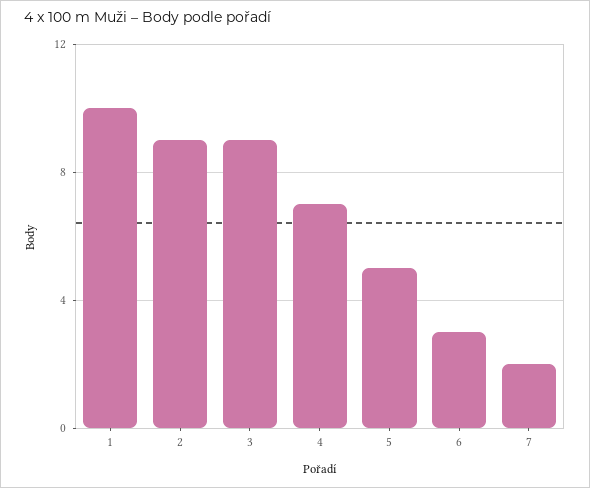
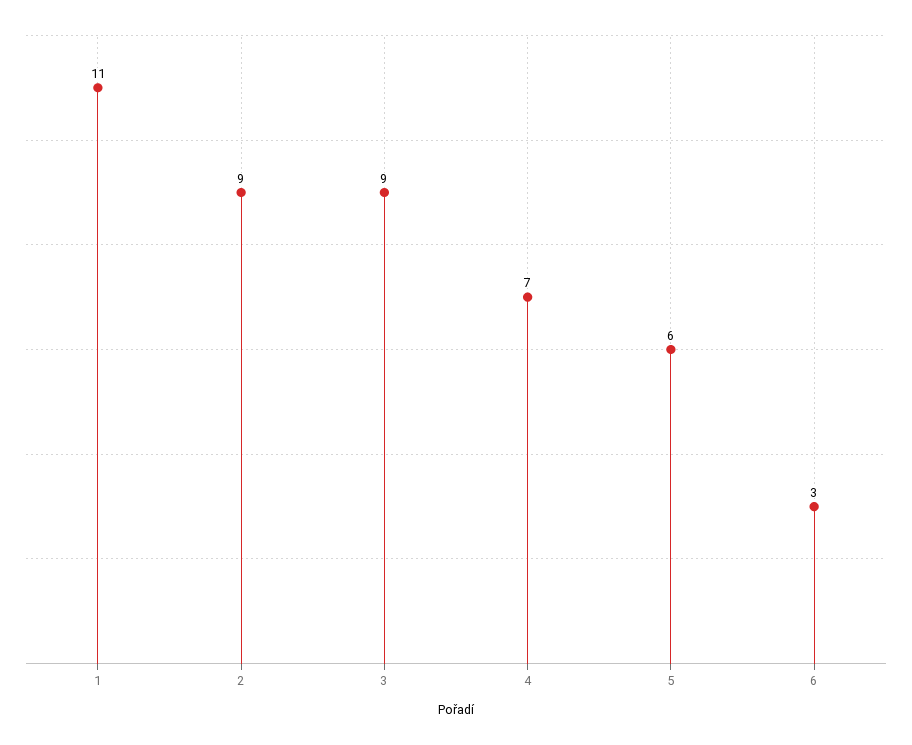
1: 10 -> 11
5: 5 -> 6
7: 2 -> none

